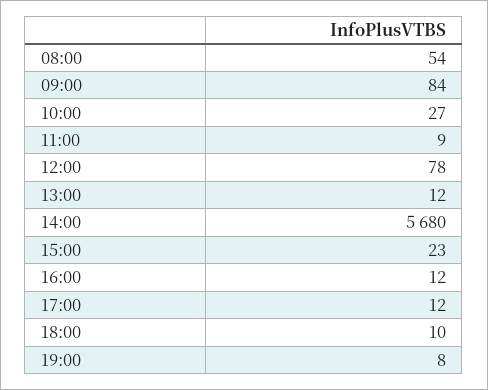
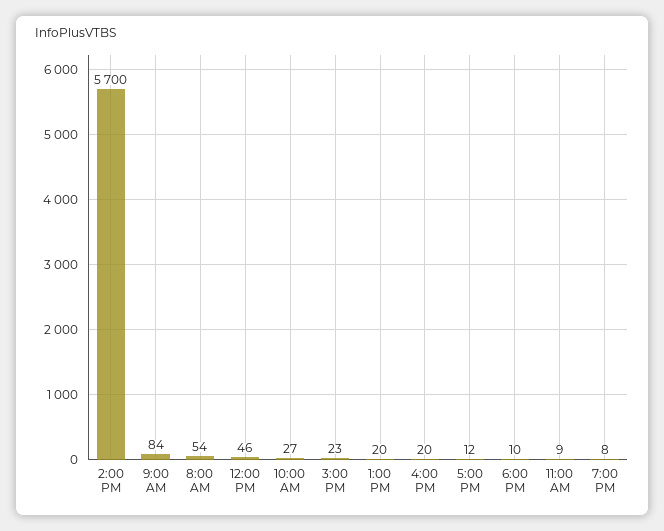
12:00: 78 -> 46
13:00: 12 -> 20
14:00: 5680 -> 5700
16:00: 12 -> 20

